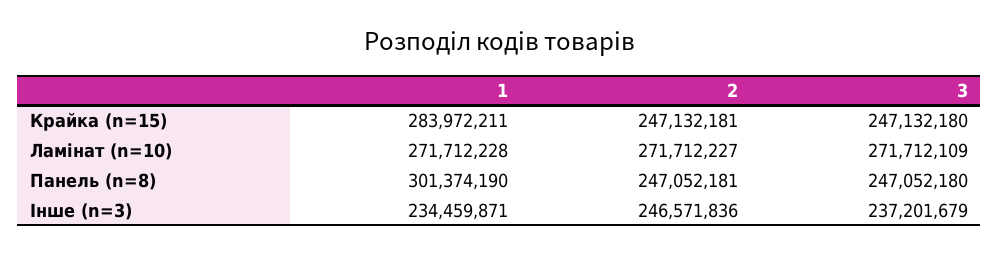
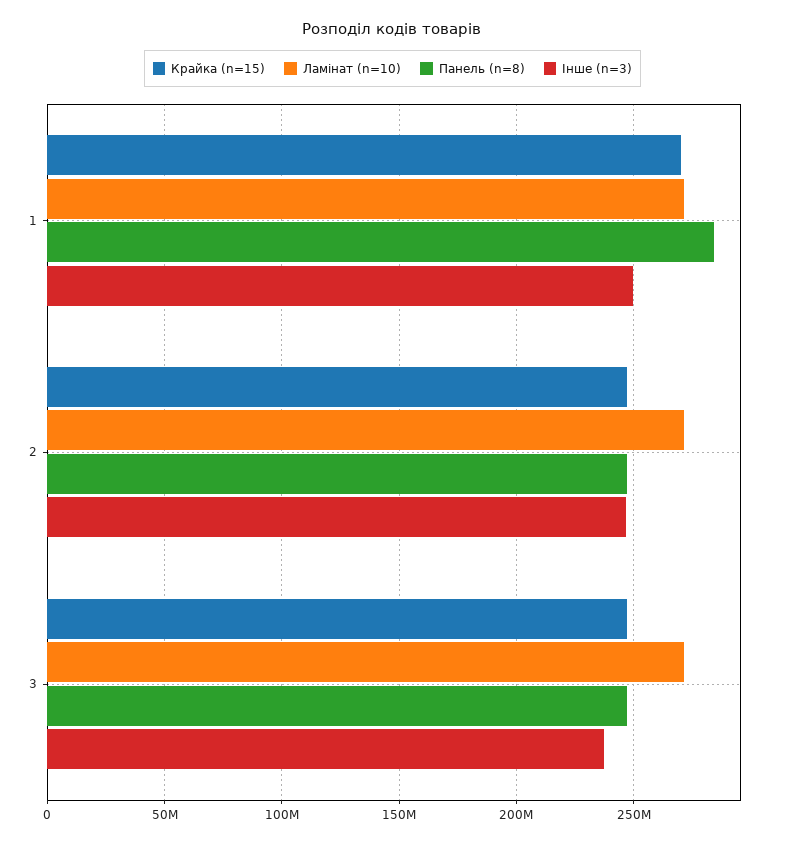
Крайка (n=15), 1: 283972211 -> 270000000
Панель (n=8), 1: 301374190 -> 285000000
Інше (n=3), 1: 234459871 -> 250000000

